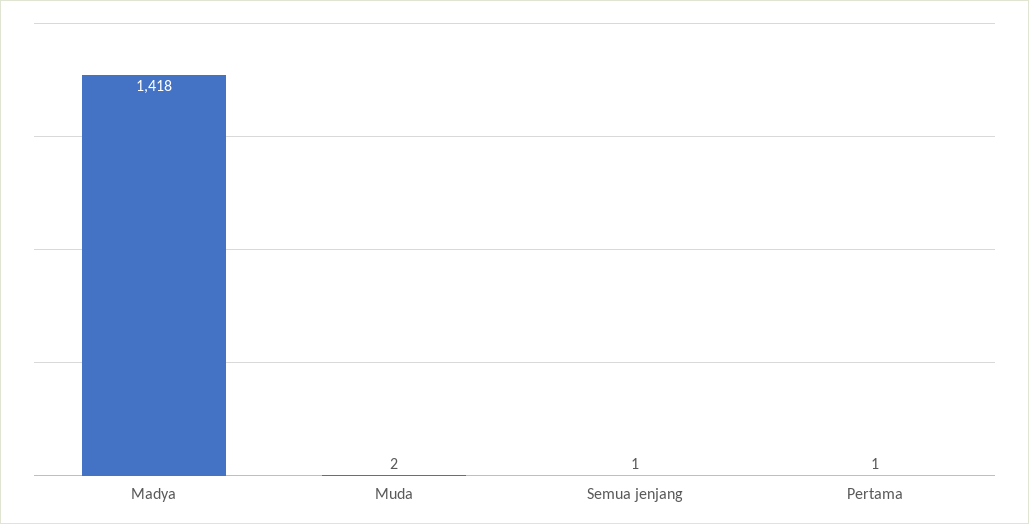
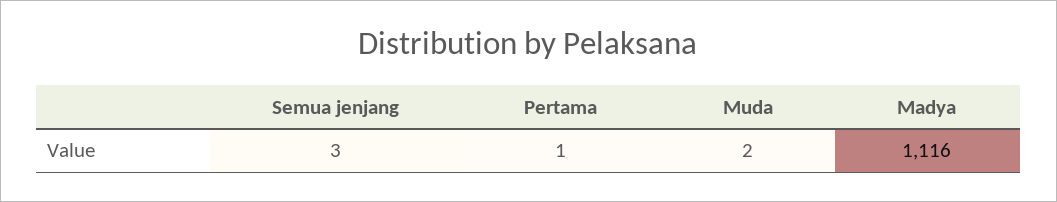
Madya: 1418 -> 1116
Semua jenjang: 1 -> 3

